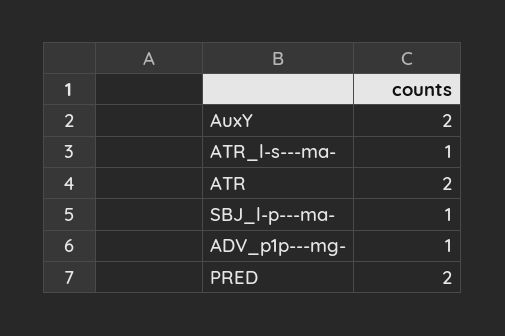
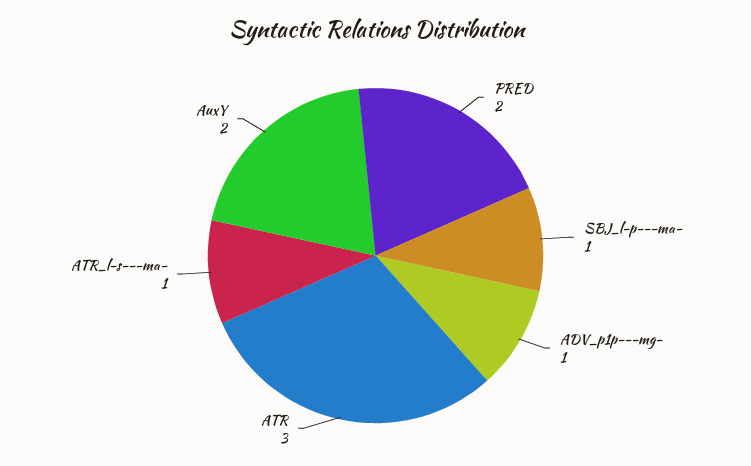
ATR: 2 -> 3

